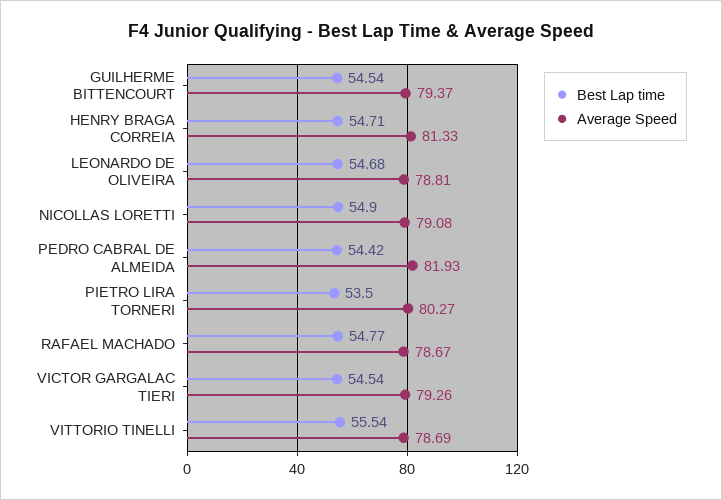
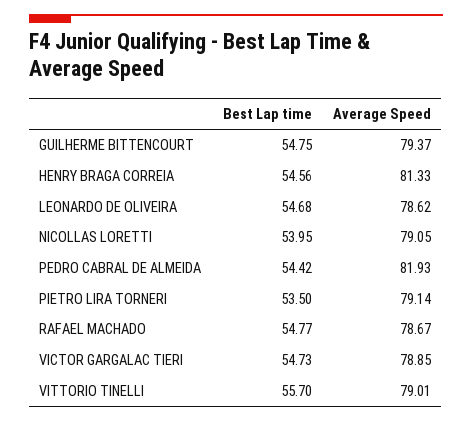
Best Lap time, GUILHERME BITTENCOURT: 54.54 -> 54.75
Best Lap time, HENRY BRAGA CORREIA: 54.71 -> 54.56
Average Speed, LEONARDO DE OLIVEIRA: 78.81 -> 78.62
Best Lap time, NICOLLAS LORETTI: 54.9 -> 53.95
Average Speed, NICOLLAS LORETTI: 79.08 -> 79.05
Average Speed, PIETRO LIRA TORNERI: 80.27 -> 79.14
Best Lap time, VICTOR GARGALAC TIERI: 54.54 -> 54.73
Average Speed, VICTOR GARGALAC TIERI: 79.26 -> 78.85
Best Lap time, VITTORIO TINELLI: 55.54 -> 55.7
Average Speed, VITTORIO TINELLI: 78.69 -> 79.01

